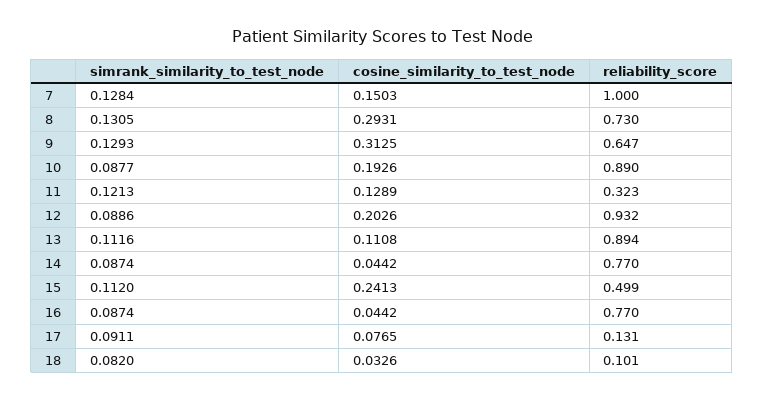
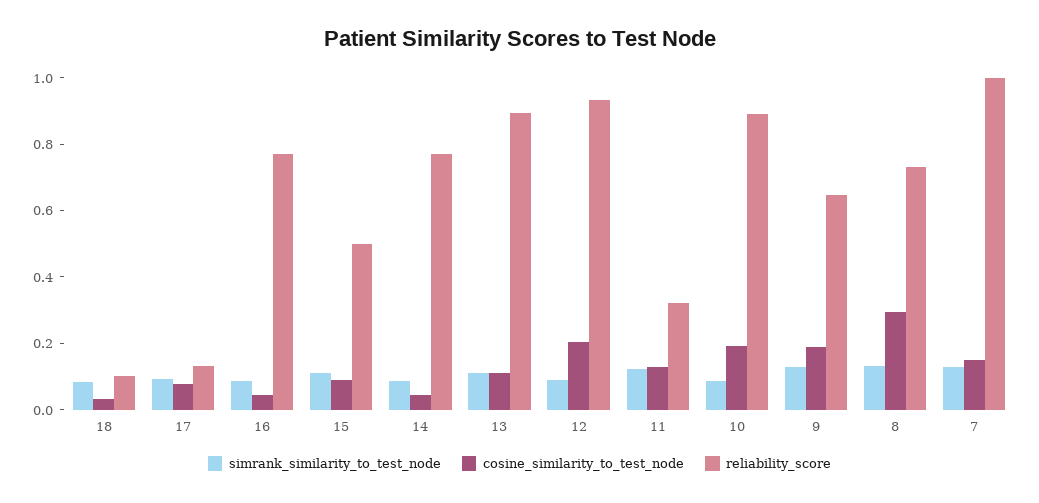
cosine_similarity_to_test_node, 9: 0.3125 -> 0.2
cosine_similarity_to_test_node, 15: 0.2413 -> 0.1

